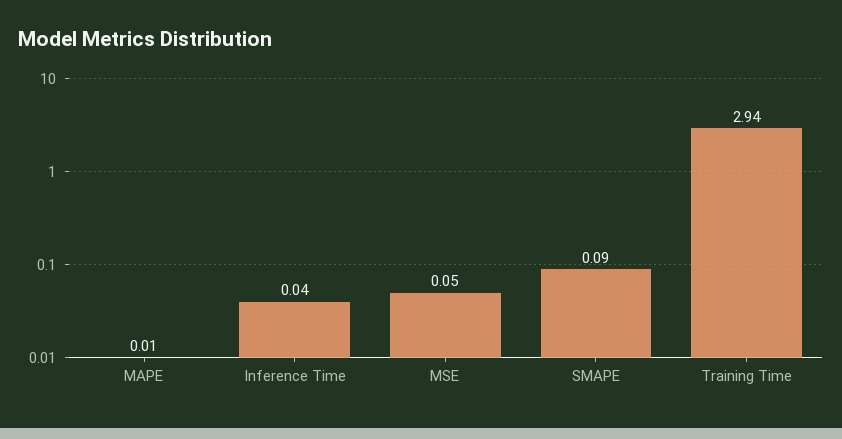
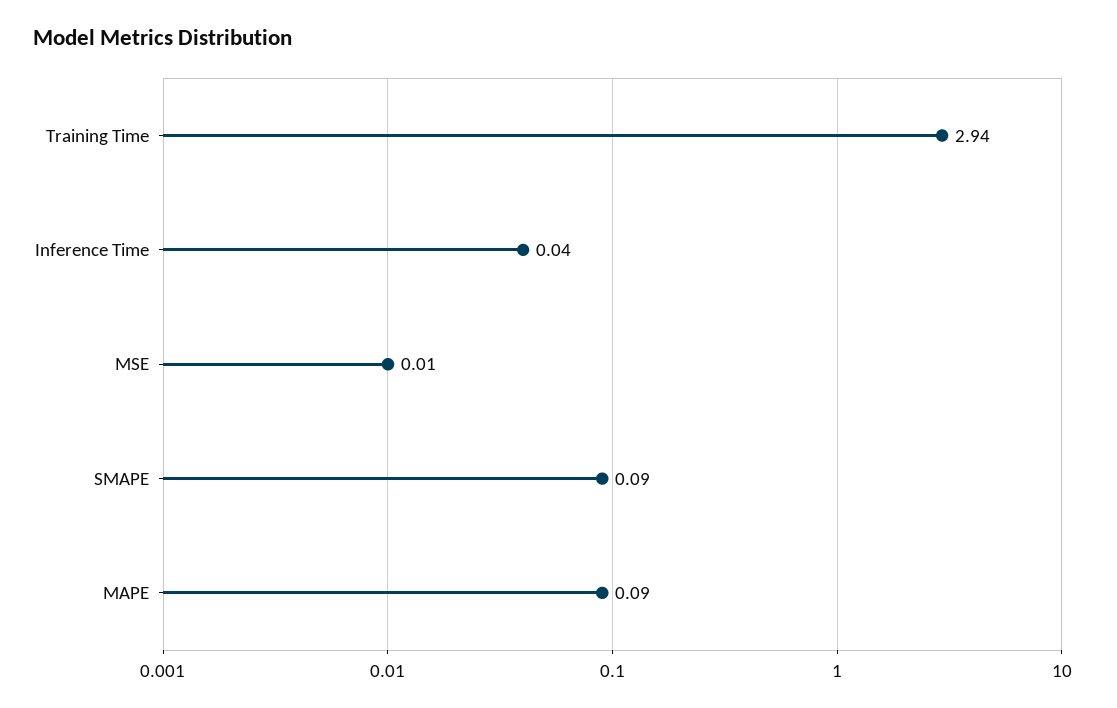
MAPE: 0.01 -> 0.09
MSE: 0.05 -> 0.01

